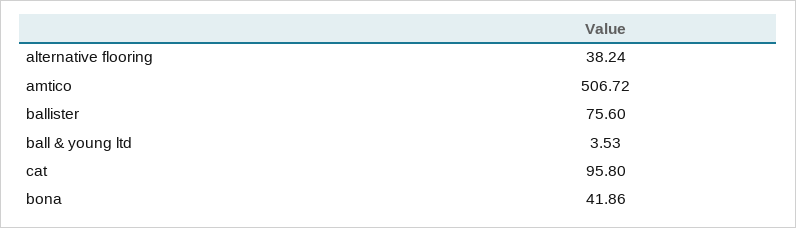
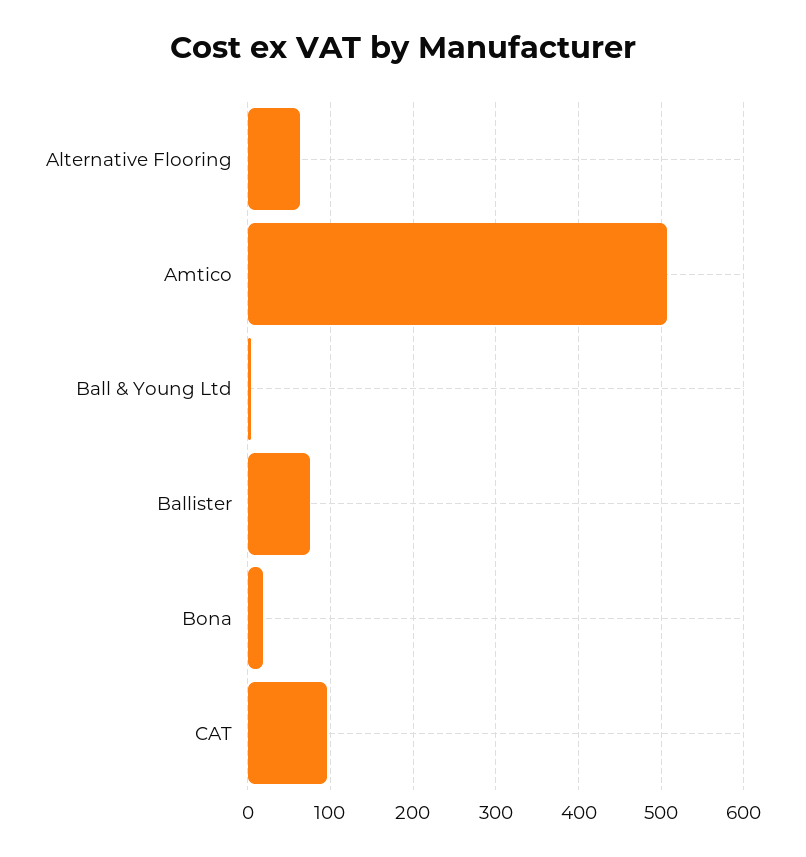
alternative flooring: 38.24 -> 60
bona: 41.86 -> 20

